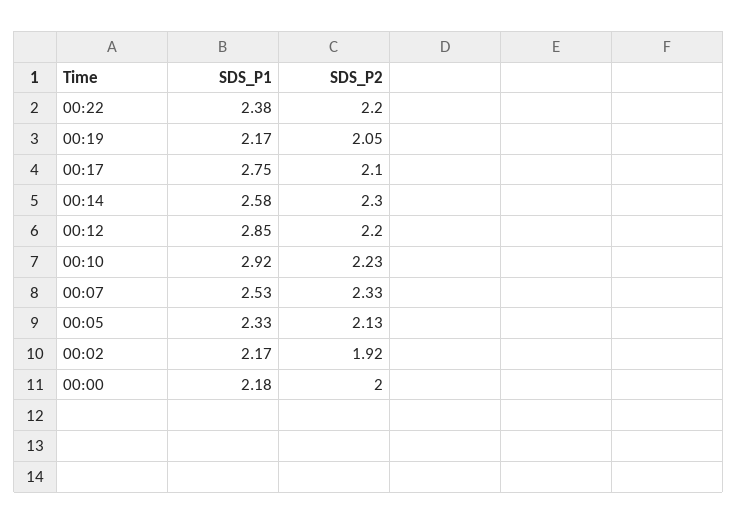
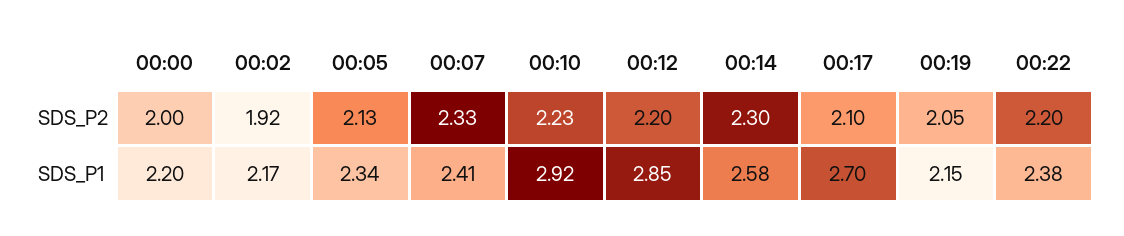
SDS_P1, 00:19: 2.17 -> 2.15
SDS_P1, 00:17: 2.75 -> 2.7
SDS_P1, 00:07: 2.53 -> 2.41
SDS_P1, 00:05: 2.33 -> 2.34
SDS_P1, 00:00: 2.18 -> 2.2

